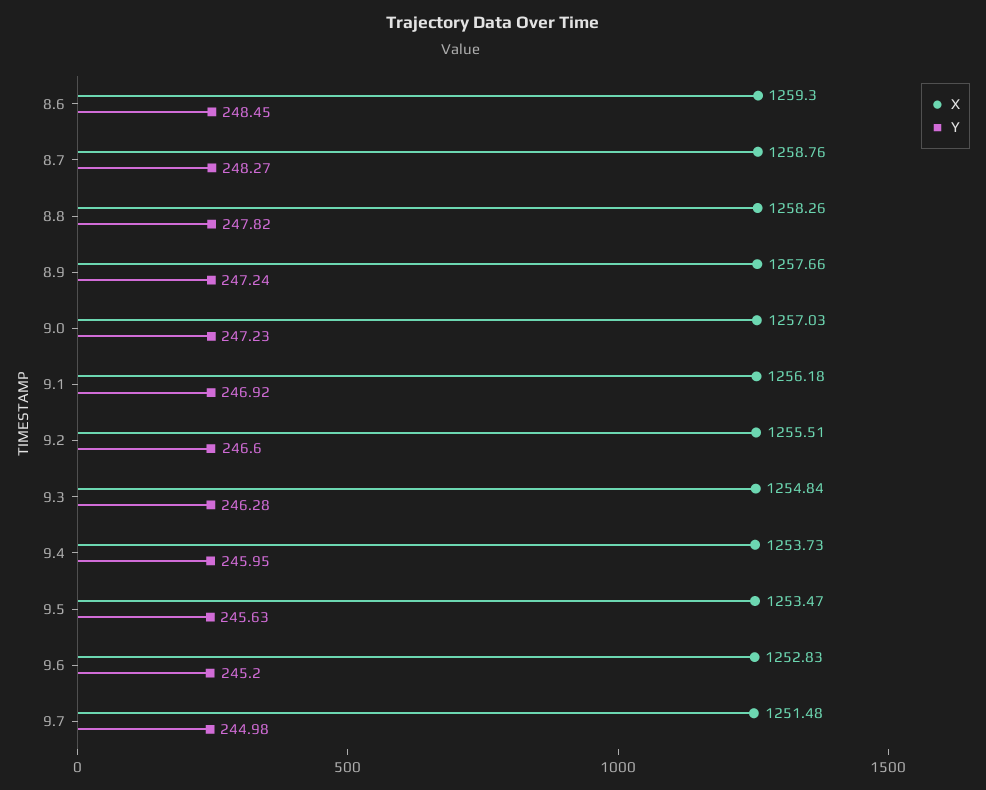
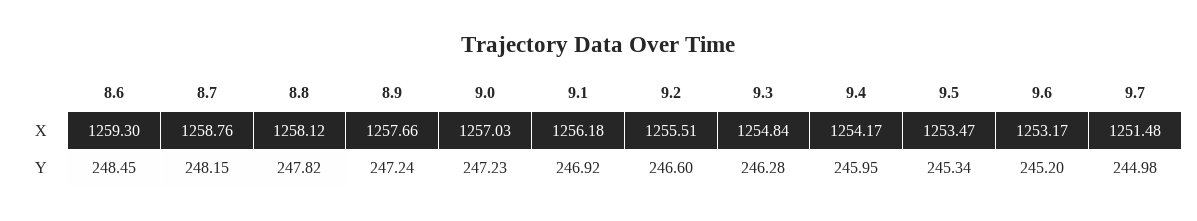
Y, 8.7: 248.27 -> 248.15
X, 8.8: 1258.26 -> 1258.12
X, 9.4: 1253.73 -> 1254.17
Y, 9.5: 245.63 -> 245.34
X, 9.6: 1252.83 -> 1253.17

